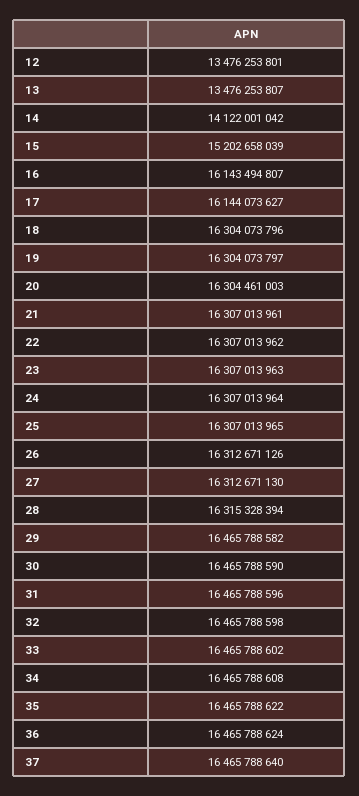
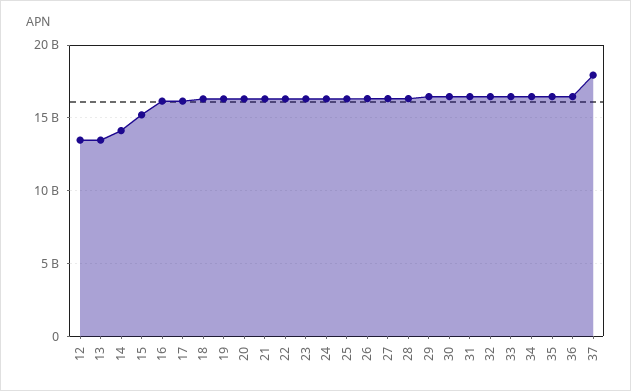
37: 16465788640 -> 18000000000

